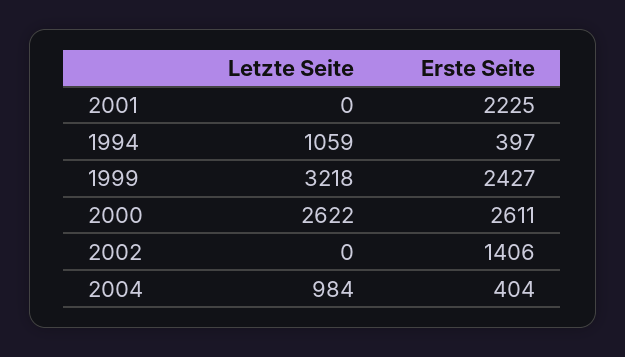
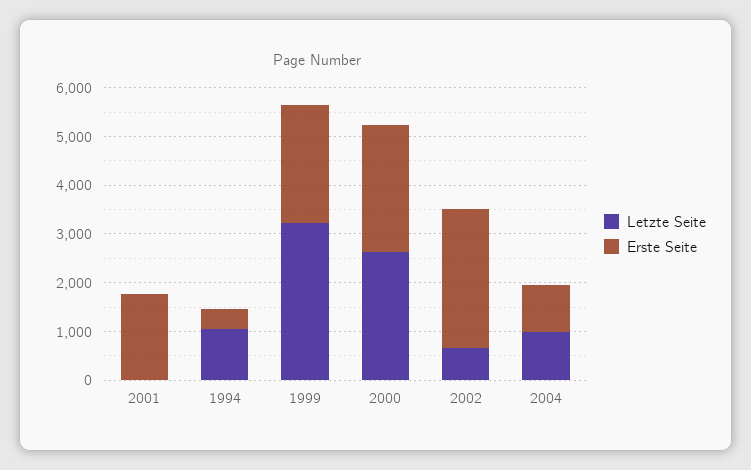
Erste Seite, 2001: 2225 -> 1800
Letzte Seite, 2002: 0 -> 600
Erste Seite, 2002: 1406 -> 2800
Erste Seite, 2004: 404 -> 1000

